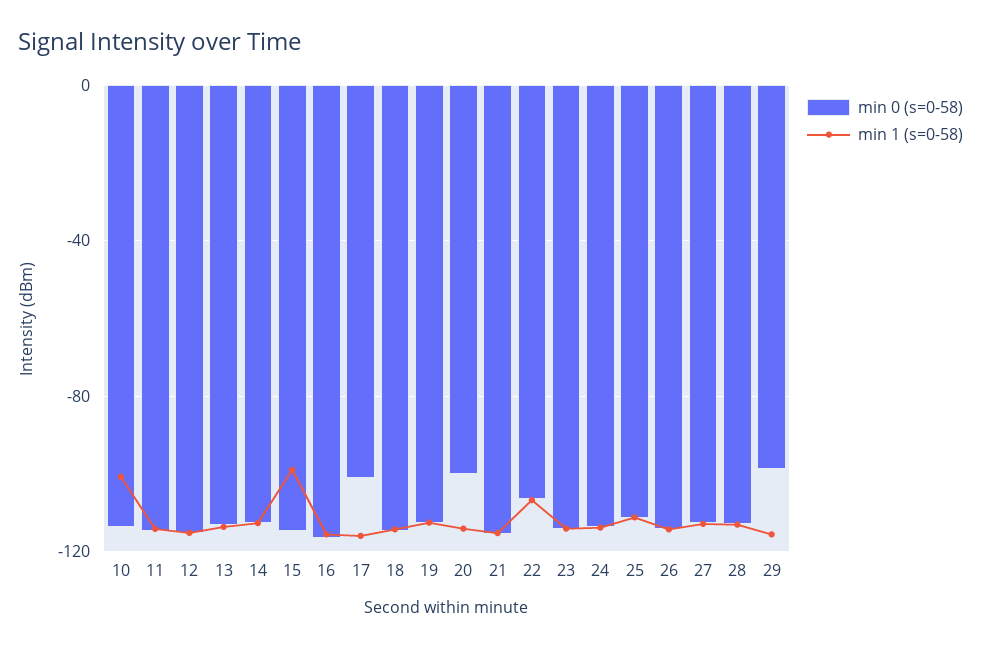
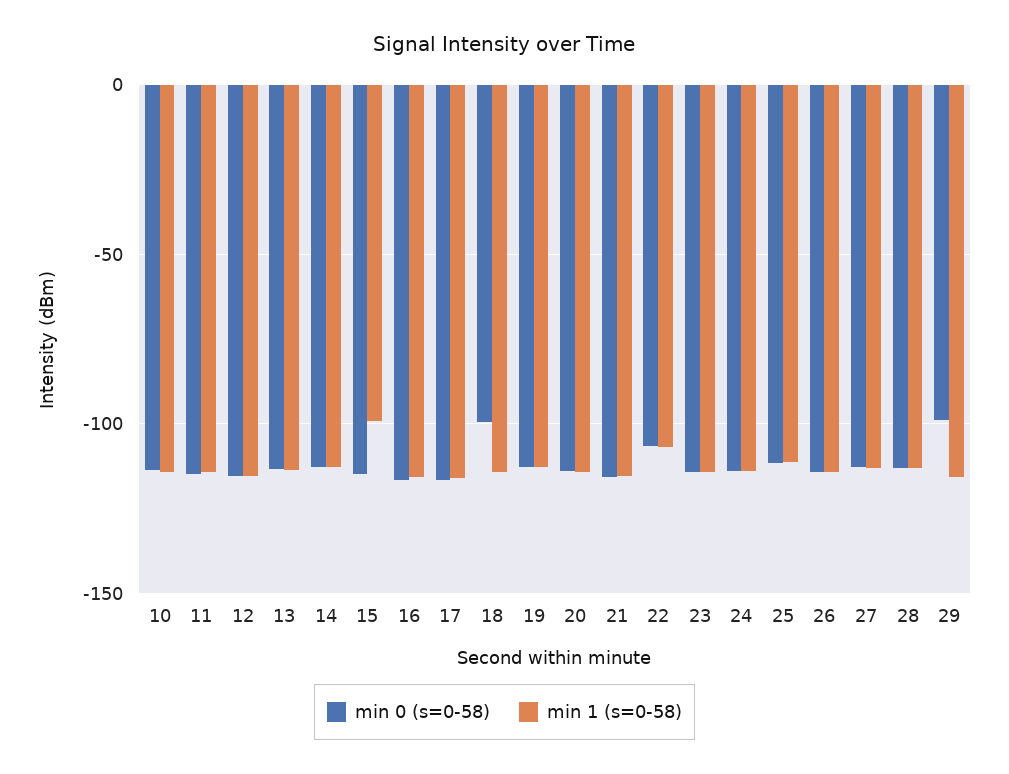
min 1 (s=0-58), 10: -100 -> -115
min 0 (s=0-58), 17: -100 -> -115
min 0 (s=0-58), 18: -115 -> -100
min 0 (s=0-58), 20: -100 -> -115

